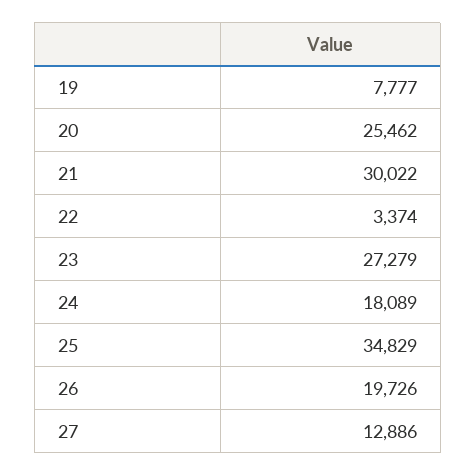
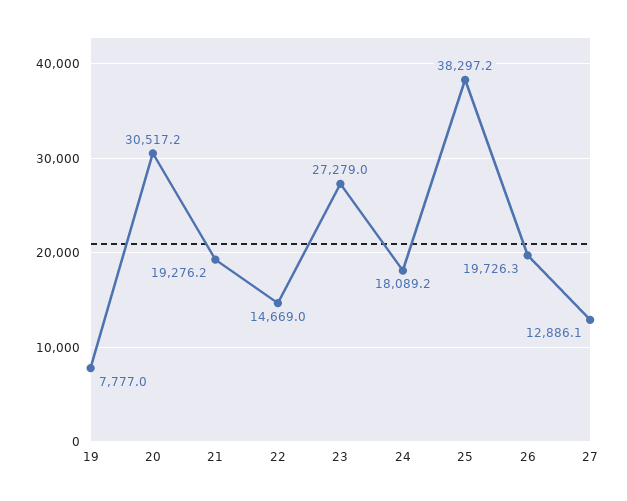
20: 25462 -> 30517.2
21: 30022 -> 19276.2
22: 3374 -> 14669
25: 34829 -> 38297.2

